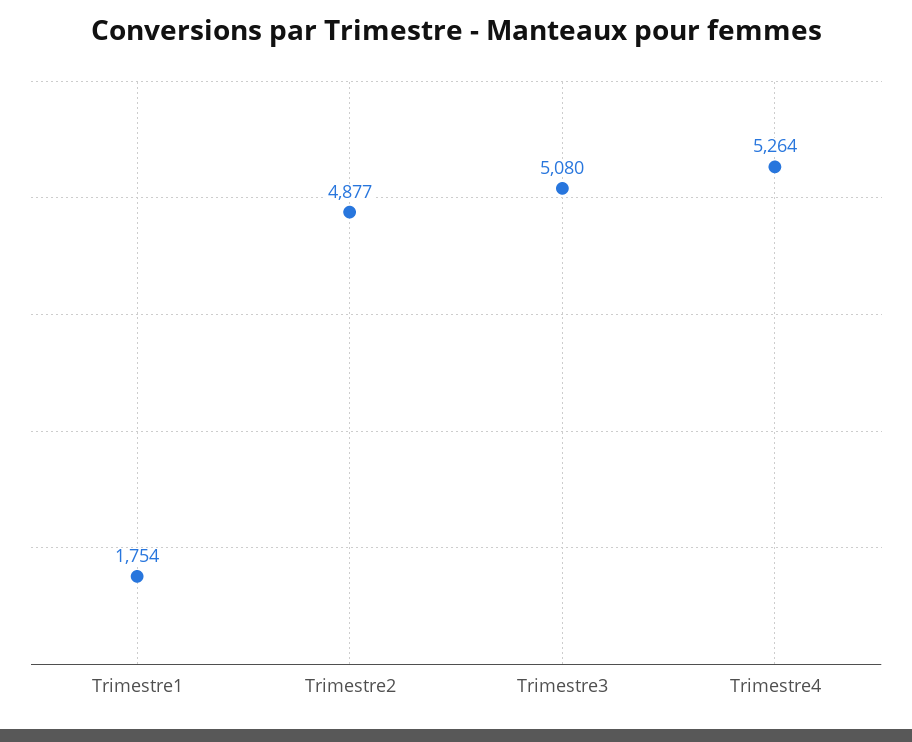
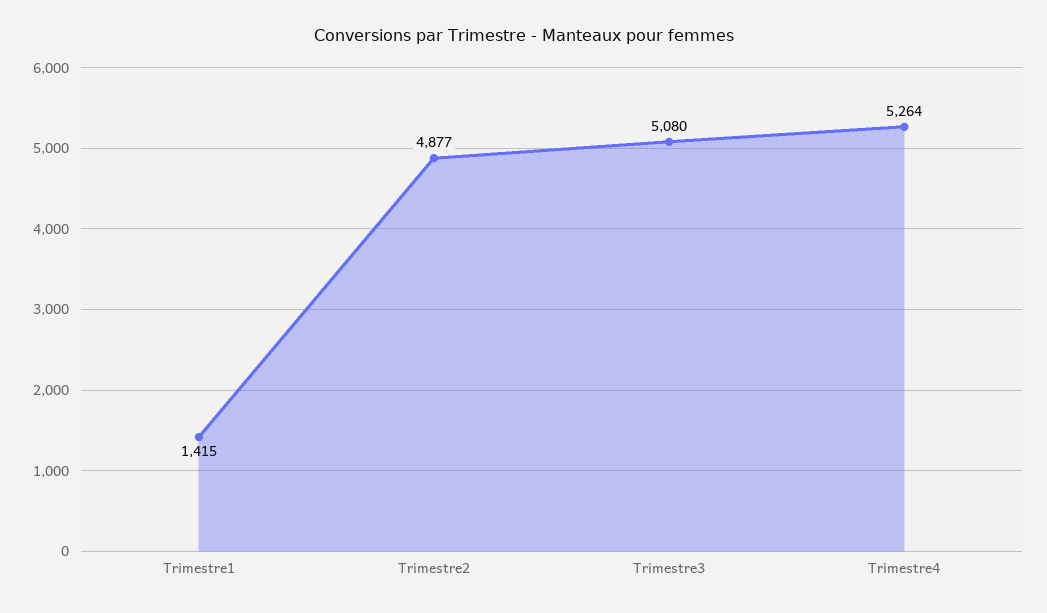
Trimestre1: 1754 -> 1415

